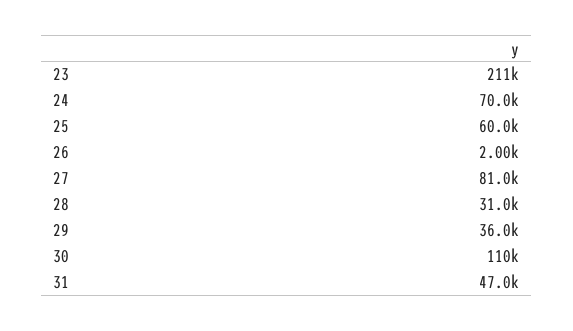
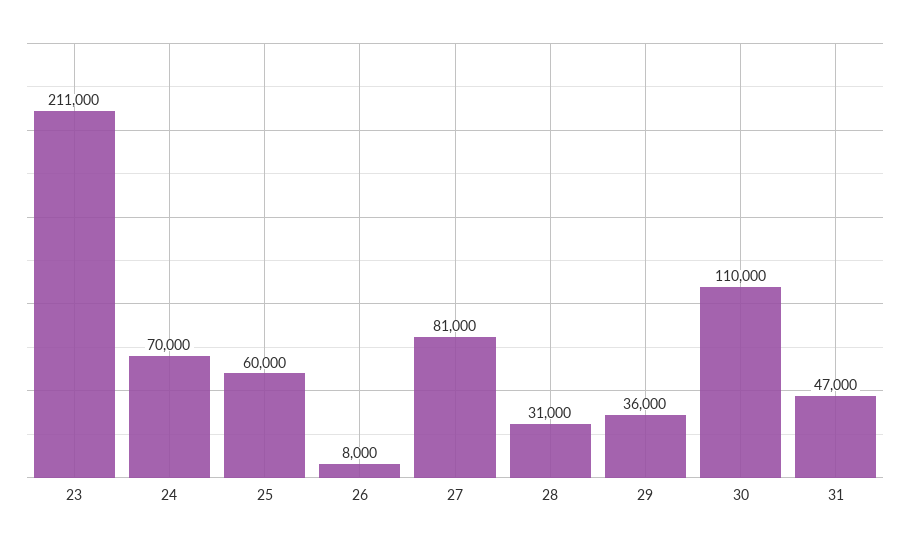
26: 2000 -> 8000

